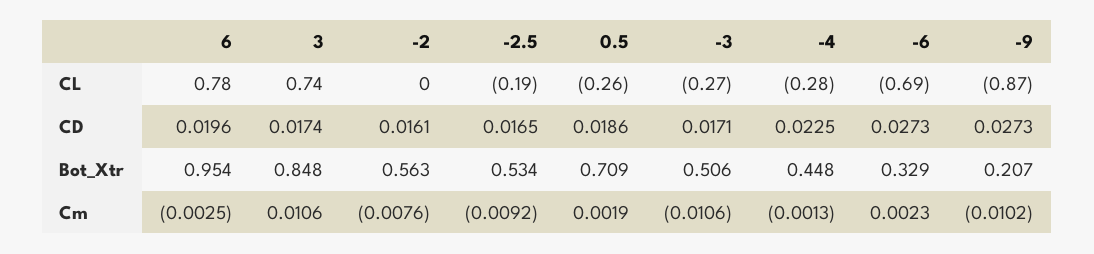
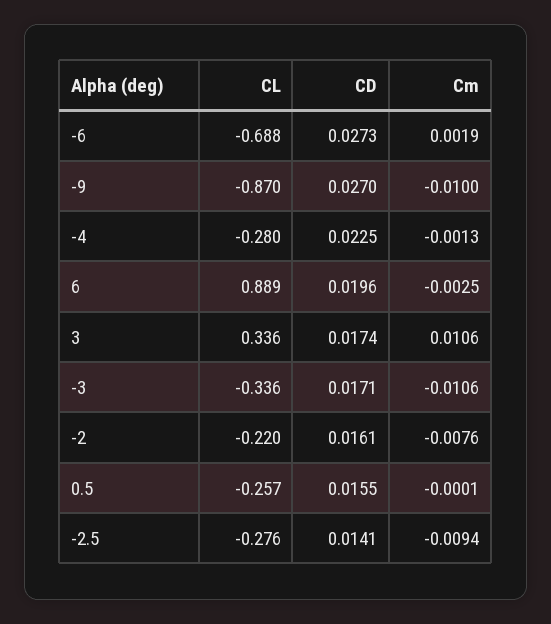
6, CL: 0.78 -> 0.889
3, CL: 0.74 -> 0.336
-2, CL: 0 -> -0.22
-2.5, CL: -0.19 -> -0.276
-3, CL: -0.27 -> -0.336
-2.5, CD: 0.0165 -> 0.0141
0.5, CD: 0.0186 -> 0.0155
-9, CD: 0.0273 -> 0.027
6, Bot_Xtr: 0.954 -> none
3, Bot_Xtr: 0.848 -> none
-2, Bot_Xtr: 0.563 -> none
-2.5, Bot_Xtr: 0.534 -> none
0.5, Bot_Xtr: 0.709 -> none
-3, Bot_Xtr: 0.506 -> none
-4, Bot_Xtr: 0.448 -> none
-6, Bot_Xtr: 0.329 -> none
-9, Bot_Xtr: 0.207 -> none
-2.5, Cm: -0.0092 -> -0.0094
0.5, Cm: 0.0019 -> -0.0001
-6, Cm: 0.0023 -> 0.0019
-9, Cm: -0.0102 -> -0.01

